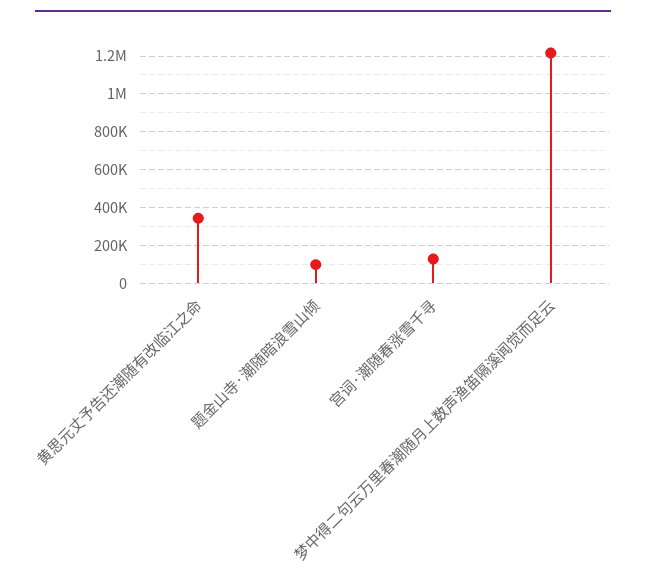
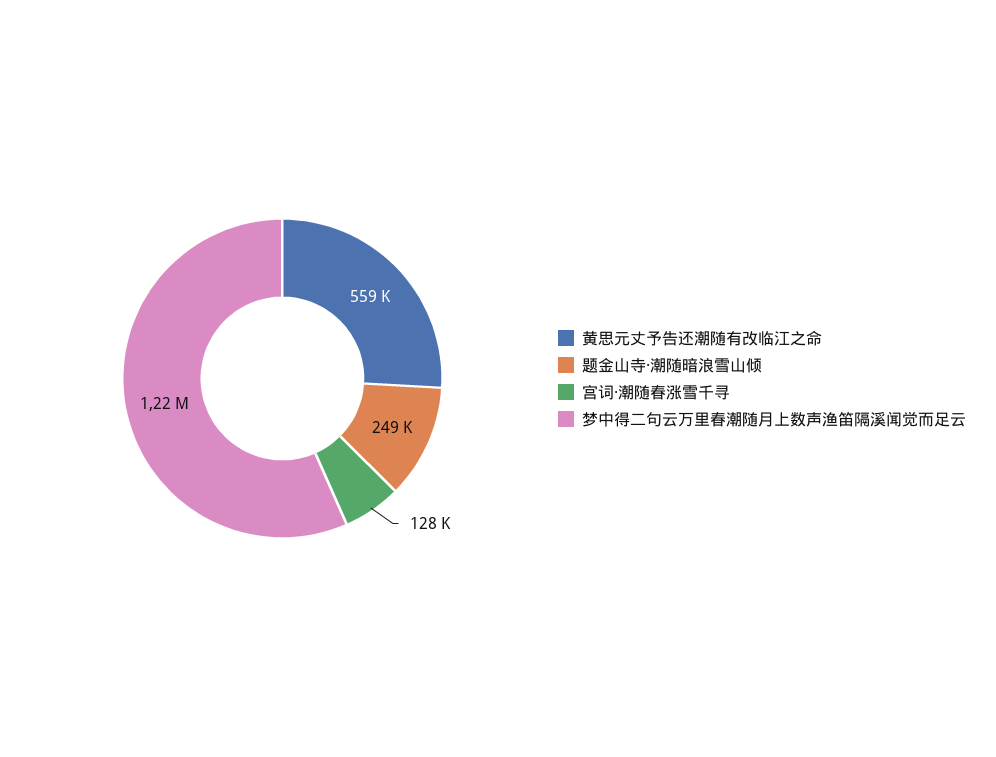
黄思元丈予告还潮随有改临江之命: 350000 -> 559000
题金山寺·潮随暗浪雪山倾: 100000 -> 249000

